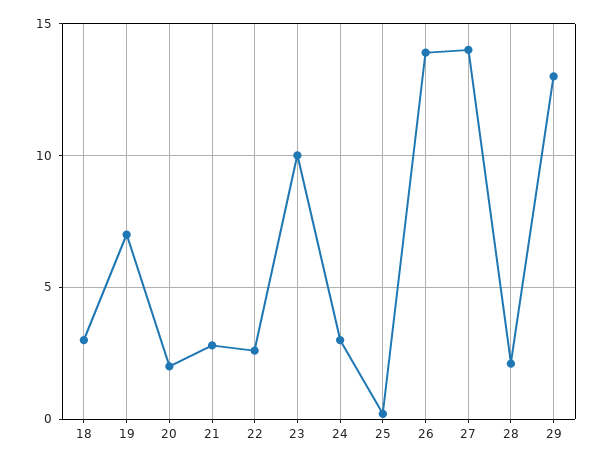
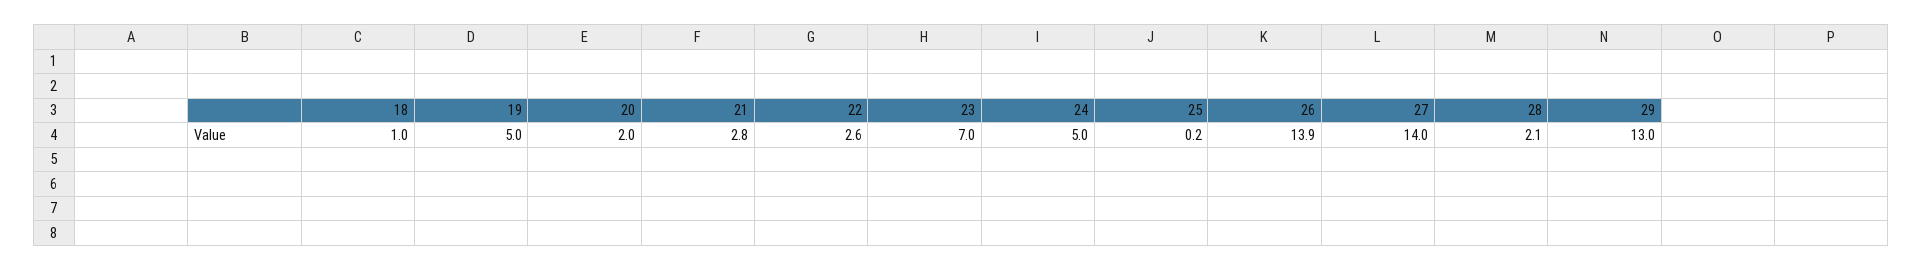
18: 3 -> 1
19: 7 -> 5
23: 10 -> 7
24: 3 -> 5

